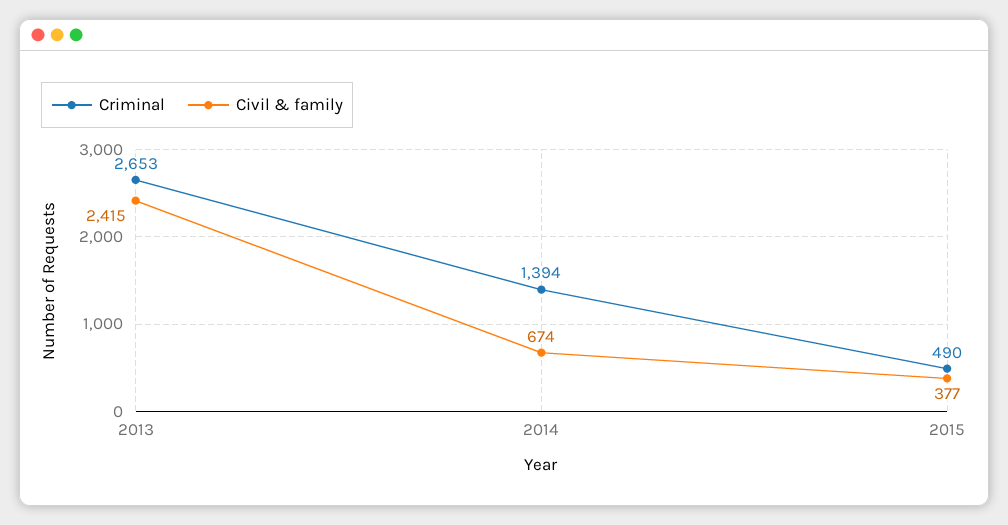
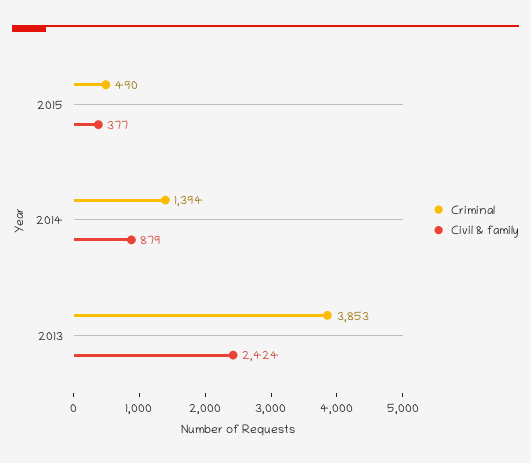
Criminal, 2013: 2653 -> 3853
Civil & family, 2013: 2415 -> 2424
Civil & family, 2014: 674 -> 879

